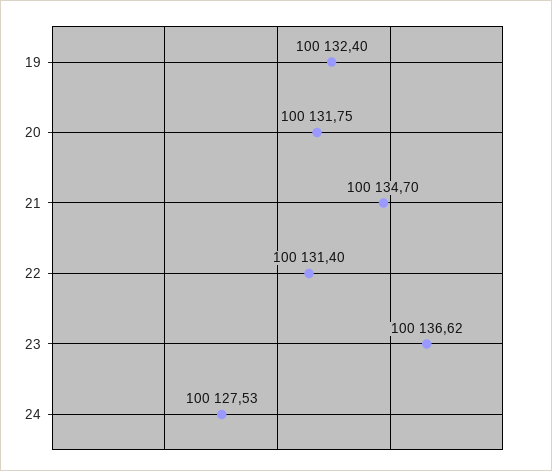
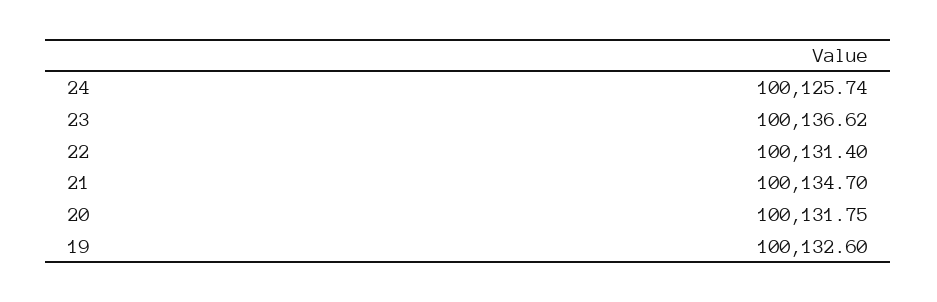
19: 100132.4 -> 100132.6
24: 100127.53 -> 100125.74

